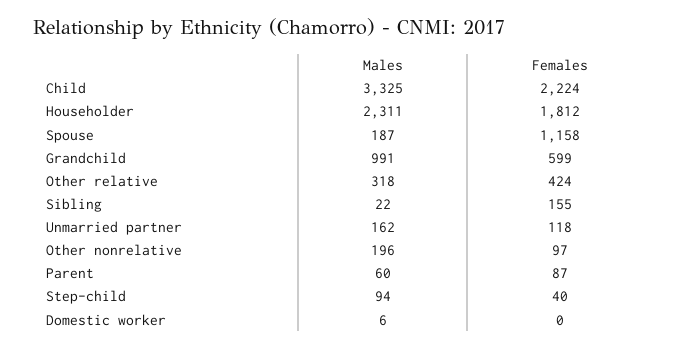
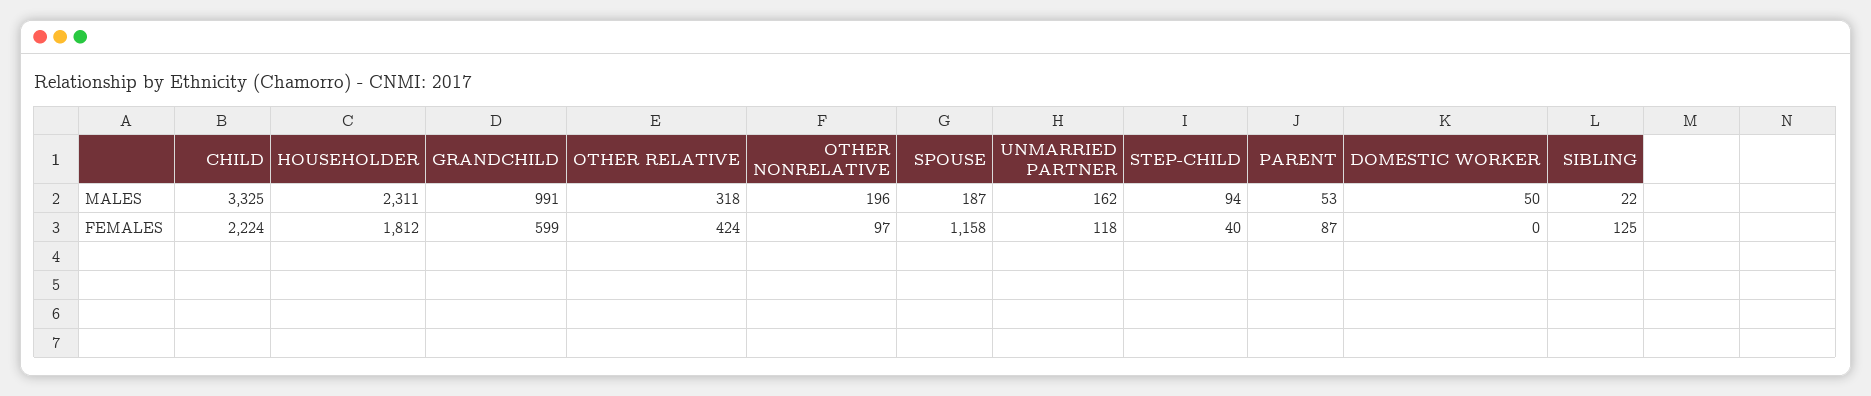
Females, Sibling: 155 -> 125
Males, Parent: 60 -> 53
Males, Domestic worker: 6 -> 50

